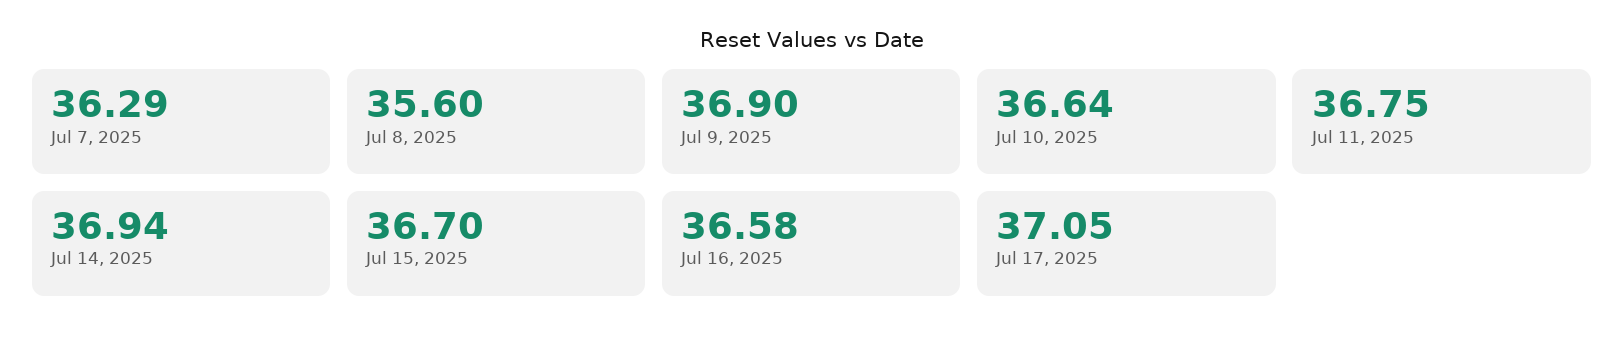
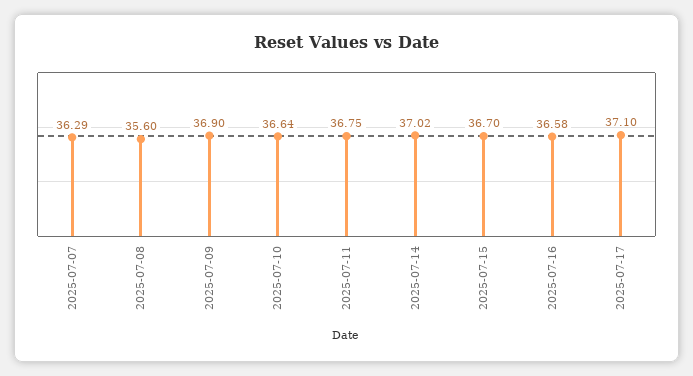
Jul 14, 2025: 36.94 -> 37.02
Jul 17, 2025: 37.05 -> 37.1

